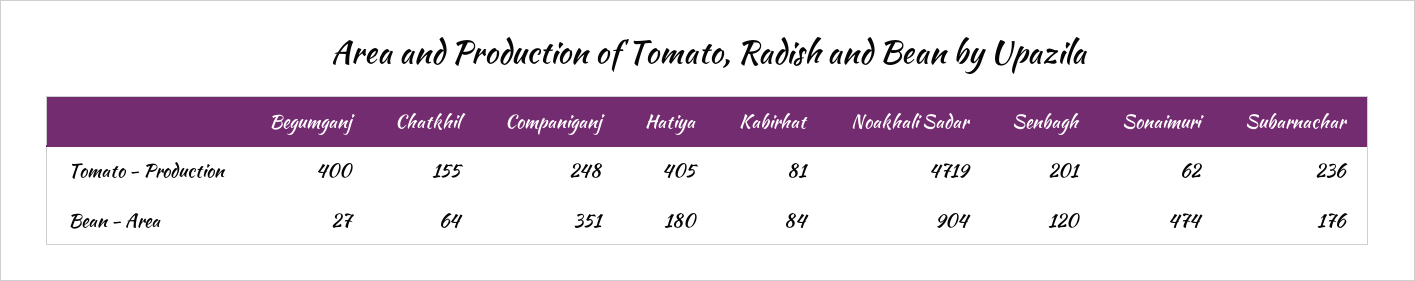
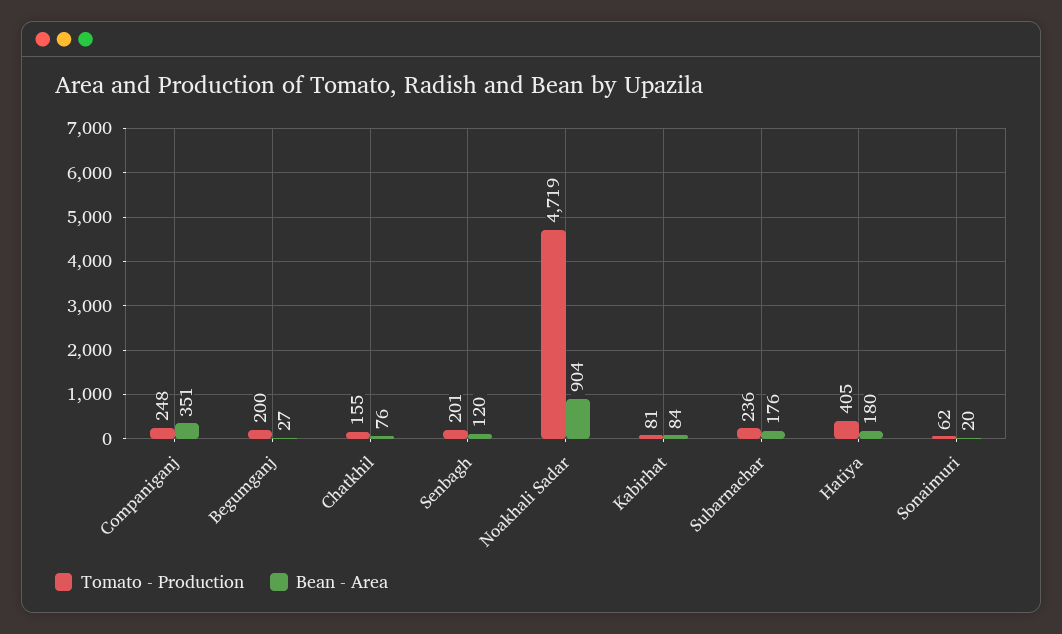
Tomato - Production, Begumganj: 400 -> 200
Bean - Area, Chatkhil: 64 -> 76
Bean - Area, Sonaimuri: 474 -> 20

